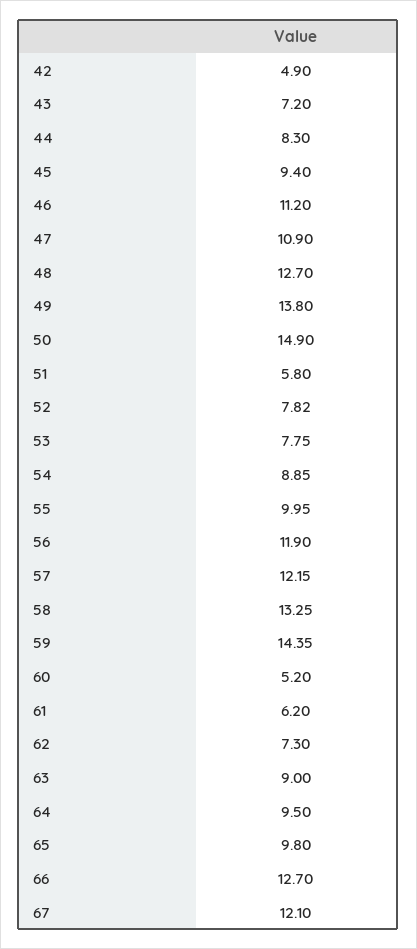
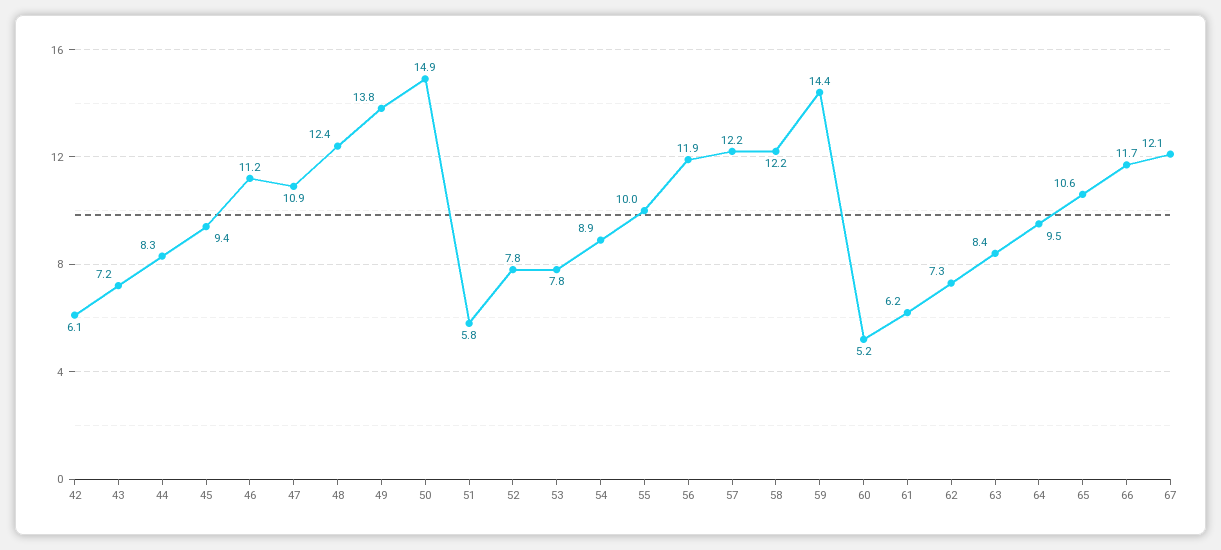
42: 4.9 -> 6.1
48: 12.7 -> 12.4
58: 13.25 -> 12.2
63: 9 -> 8.4
65: 9.8 -> 10.6
66: 12.7 -> 11.7

